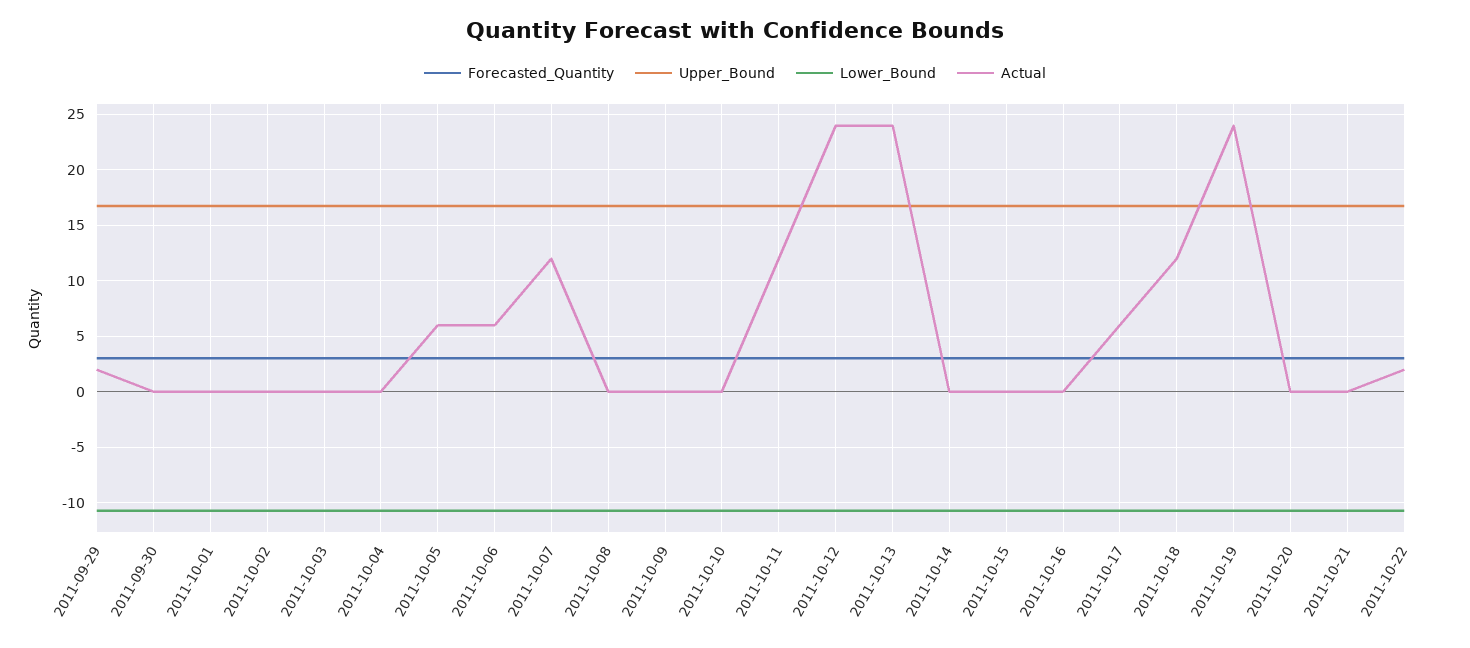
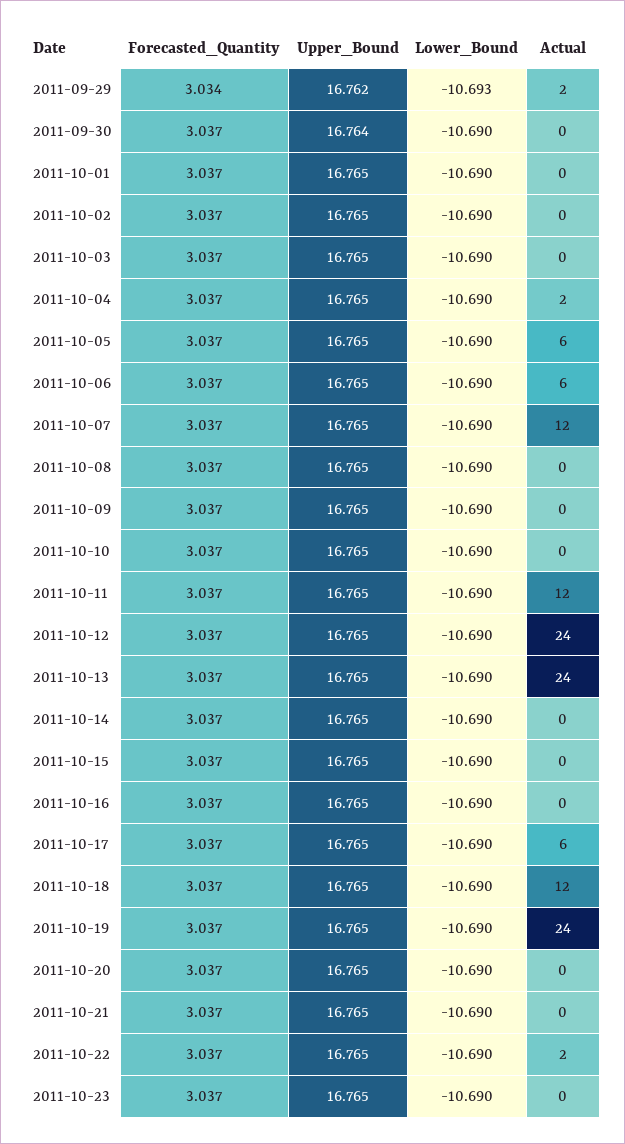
Actual, 2011-10-04: 0 -> 2
Forecasted_Quantity, 2011-10-23: none -> 3.037
Upper_Bound, 2011-10-23: none -> 16.765
Lower_Bound, 2011-10-23: none -> -10.69
Actual, 2011-10-23: none -> 0

